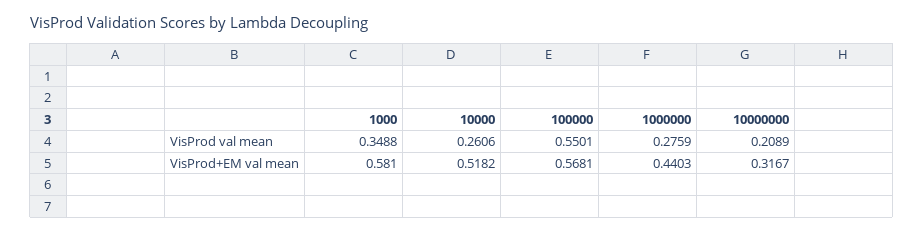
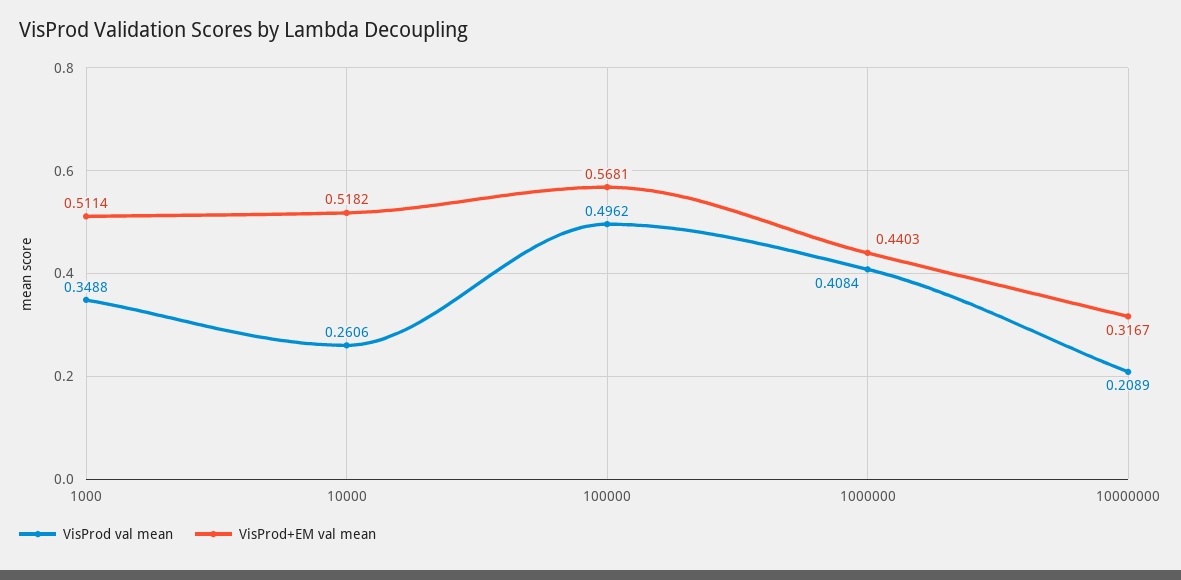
VisProd val mean, 100000: 0.5501 -> 0.4962
VisProd val mean, 1000000: 0.2759 -> 0.4084
VisProd+EM val mean, 1000: 0.581 -> 0.5114

